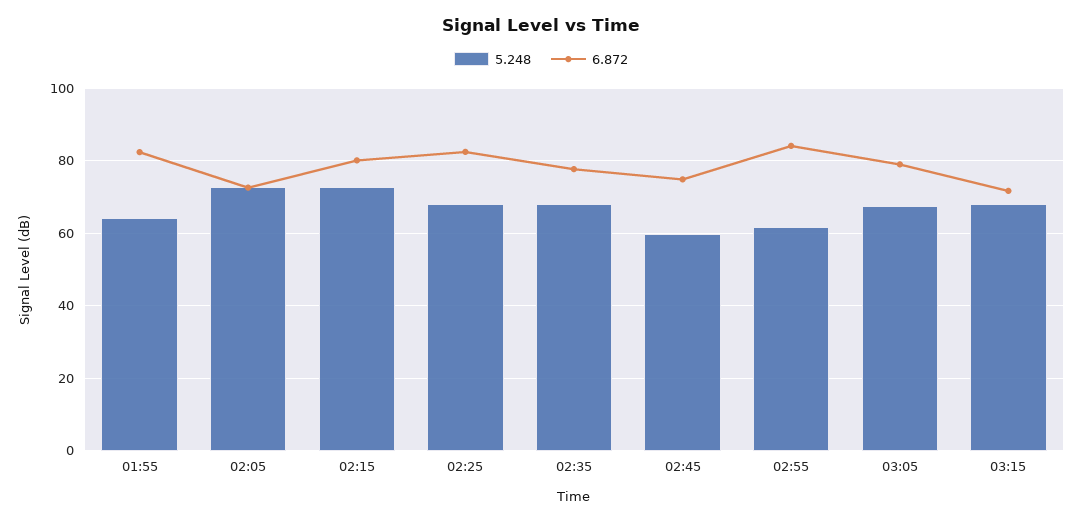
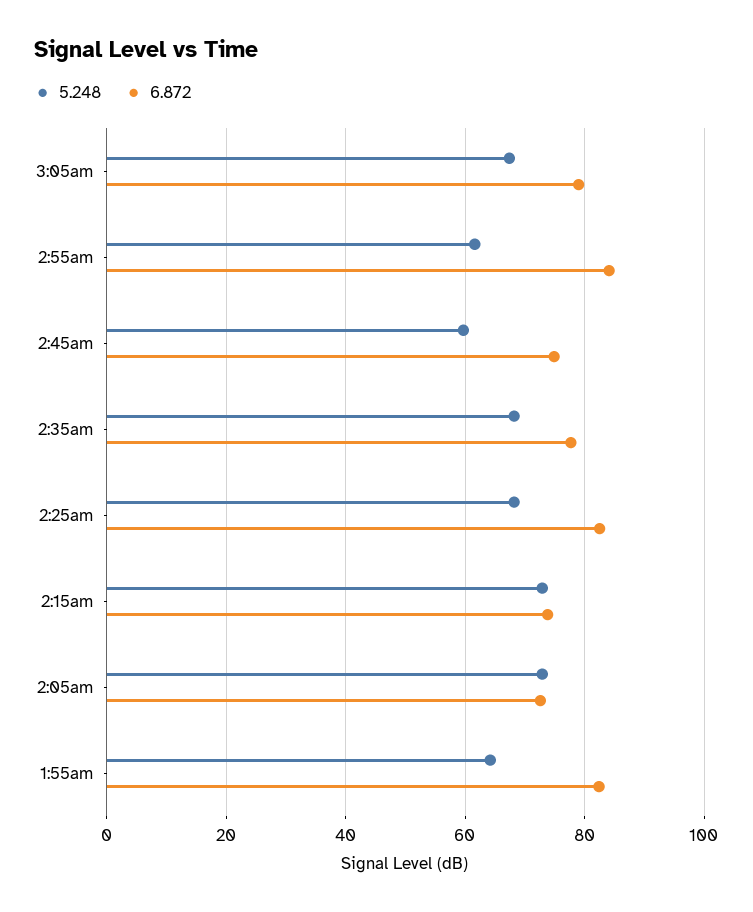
6.872, 02:15: 80 -> 74
5.248, 03:15: 68 -> none
6.872, 03:15: 72 -> none

